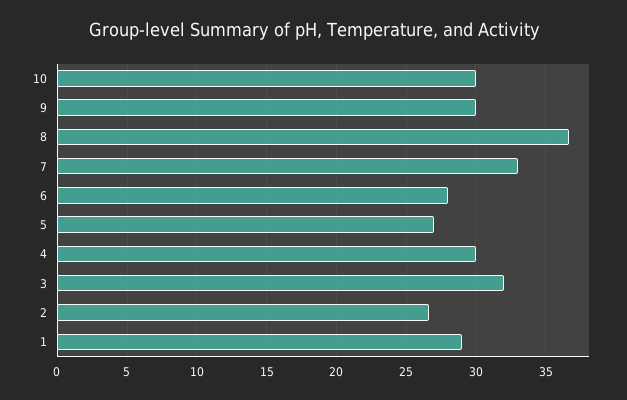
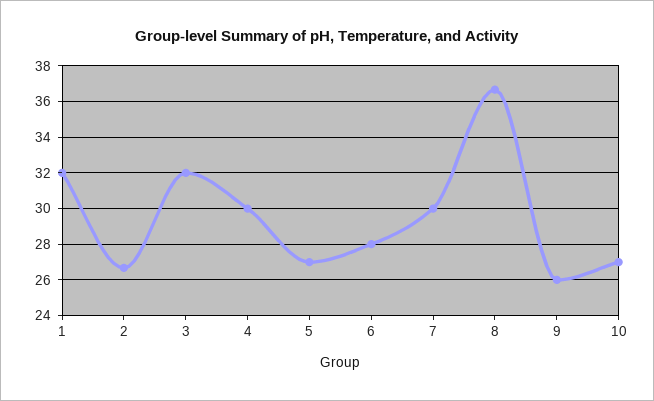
10: 30 -> 27
9: 30 -> 26
7: 33 -> 30
1: 29 -> 32

